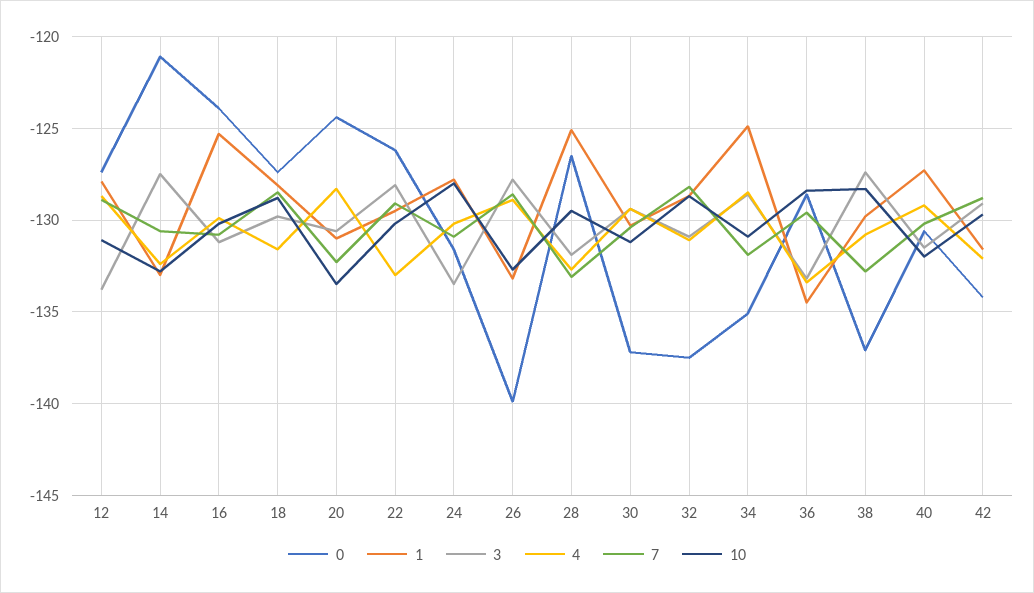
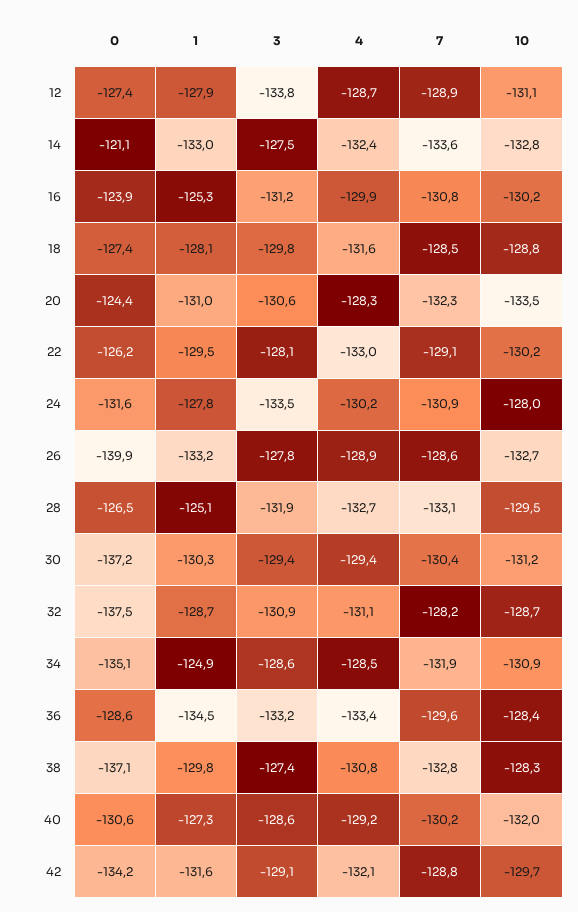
7, 14: -130.5 -> -133.6
3, 40: -131.5 -> -128.6

